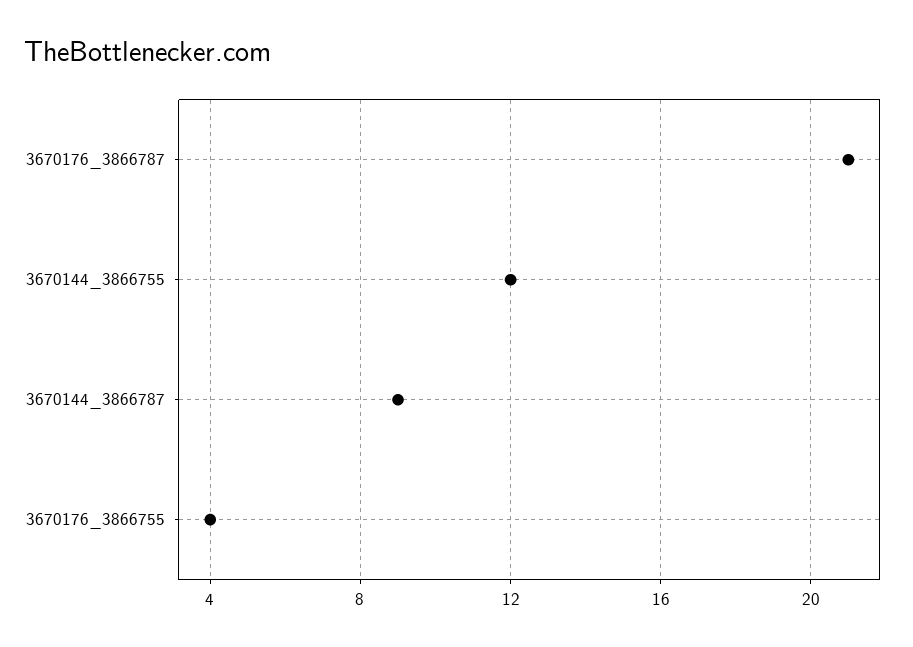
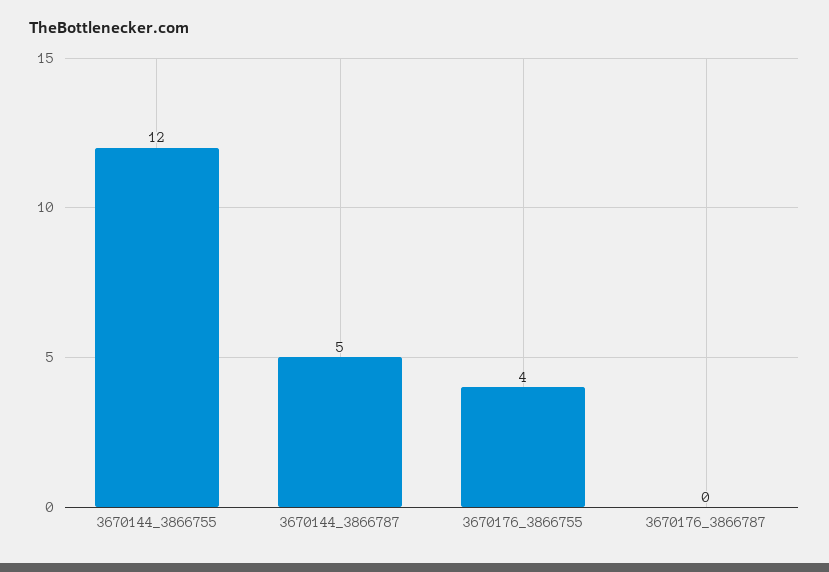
3670176_3866787: 21 -> 0
3670144_3866787: 9 -> 5

